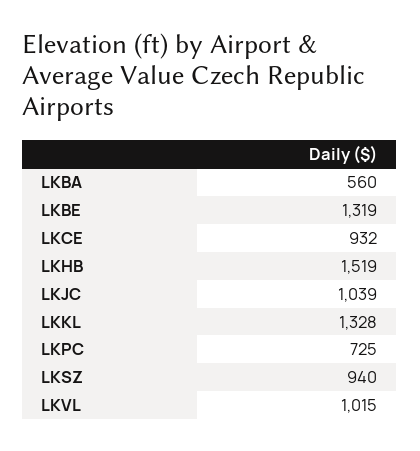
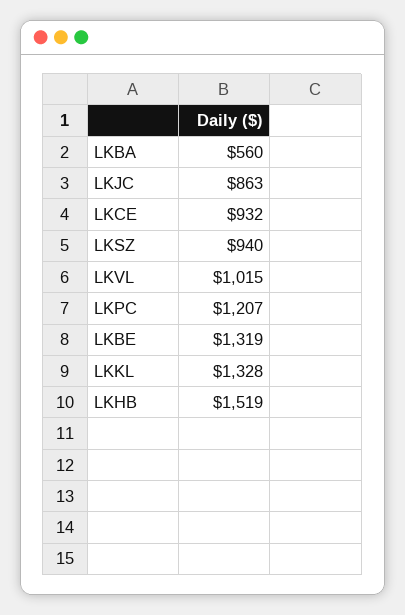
LKJC: 1039 -> 863
LKPC: 725 -> 1207

